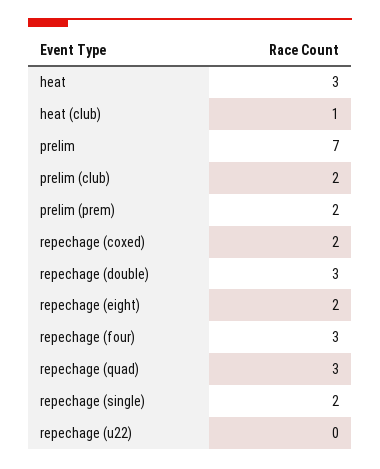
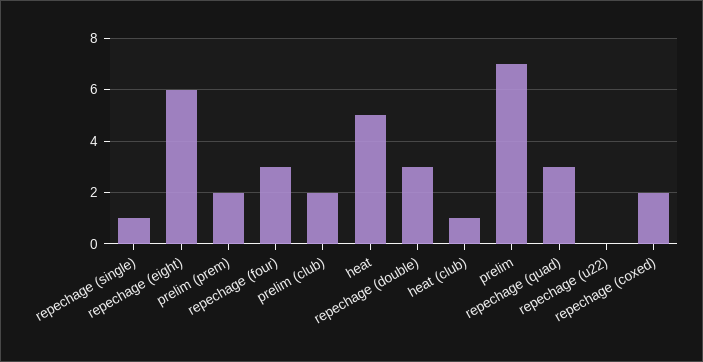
heat: 3 -> 5
repechage (eight): 2 -> 6
repechage (single): 2 -> 1

